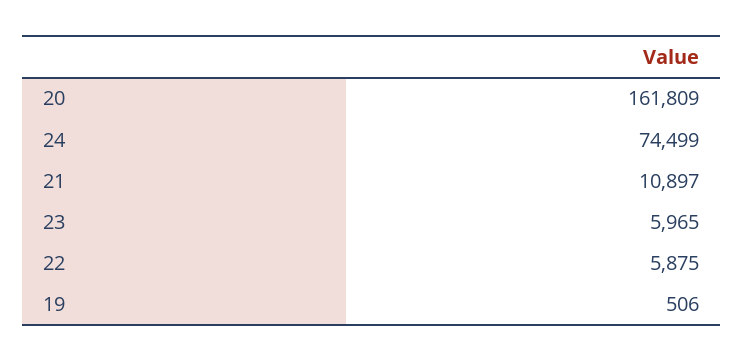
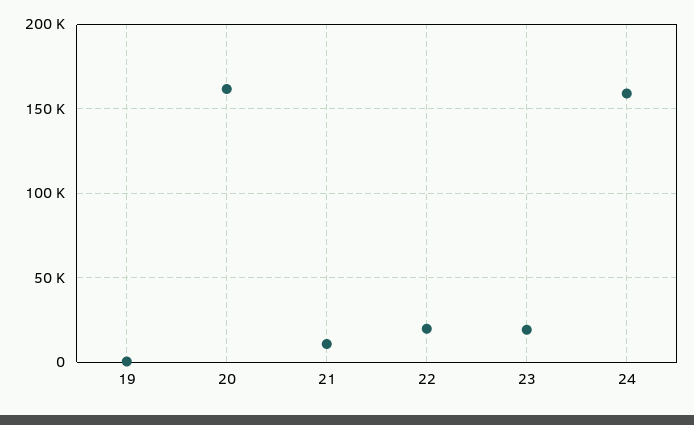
24: 74499 -> 160000
23: 5965 -> 20000
22: 5875 -> 20000

